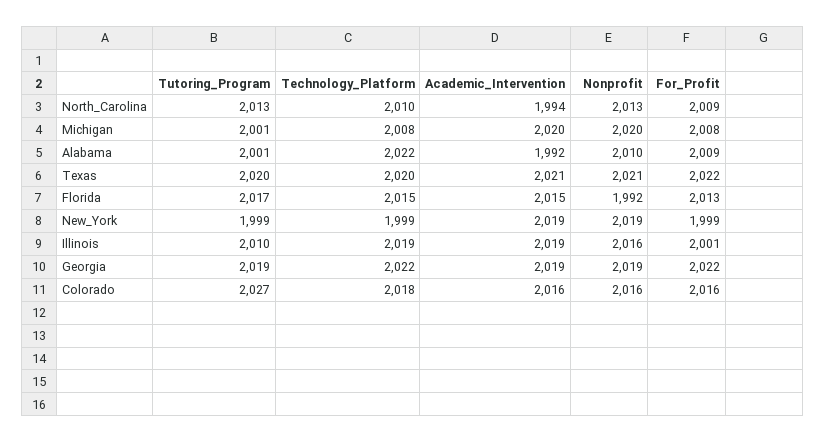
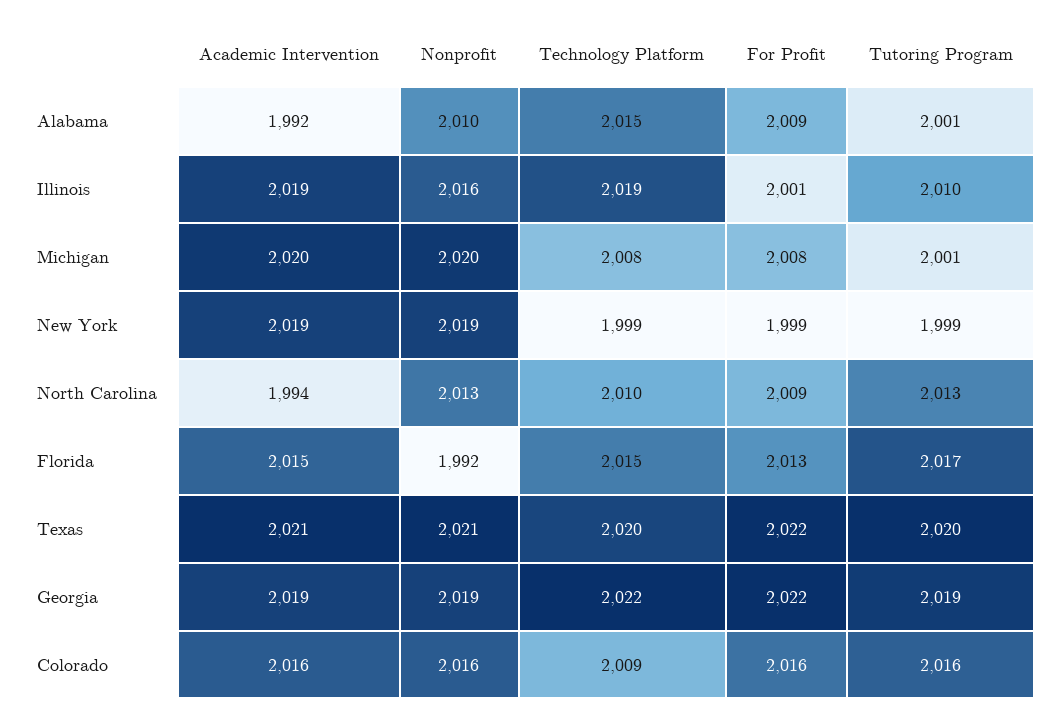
Technology_Platform, Alabama: 2022 -> 2015
Tutoring_Program, Colorado: 2027 -> 2016
Technology_Platform, Colorado: 2018 -> 2009

